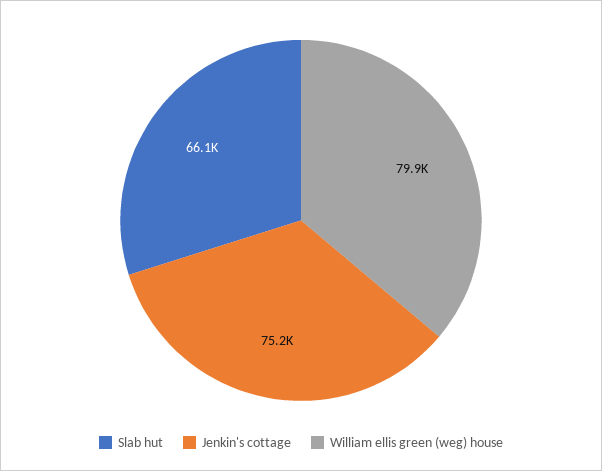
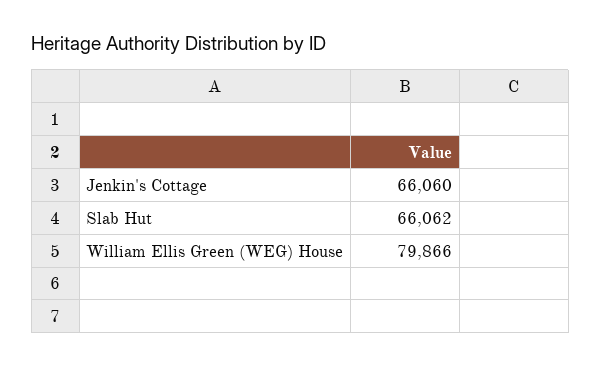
Jenkin's cottage: 75200 -> 66060

